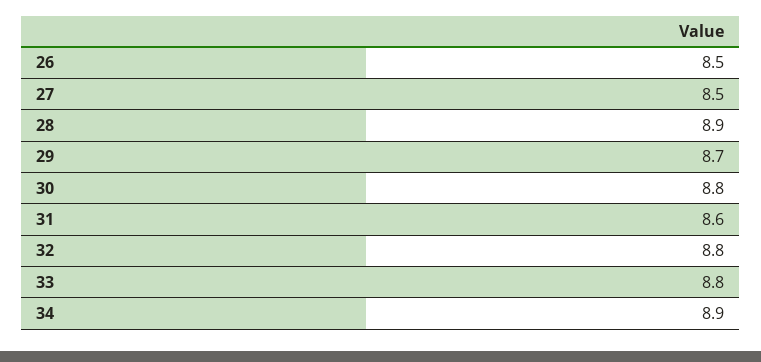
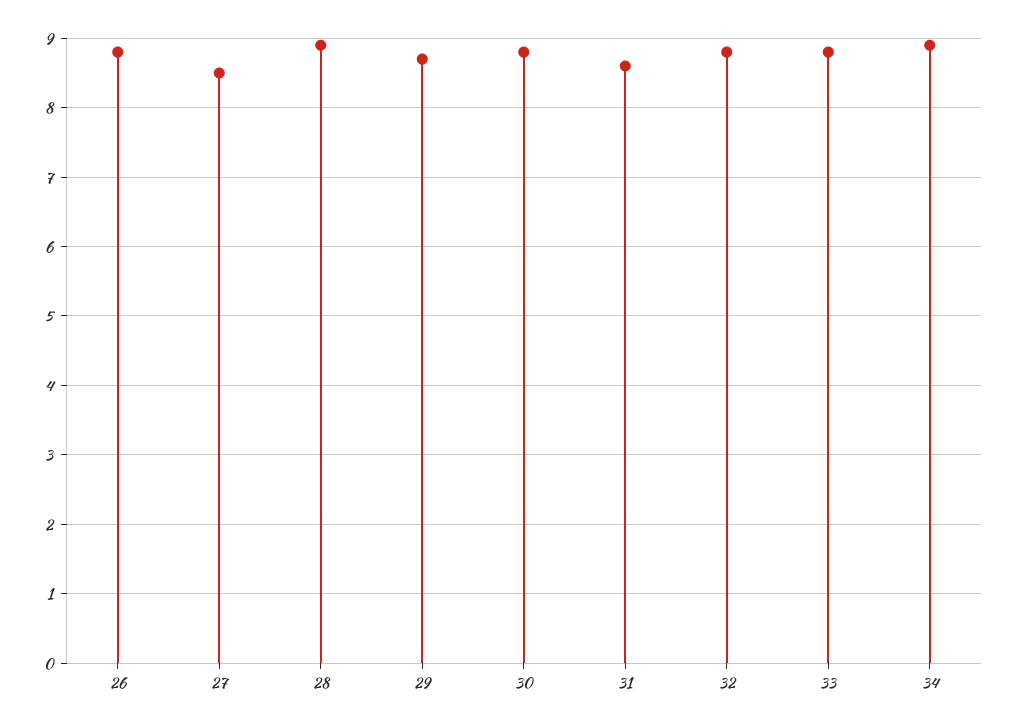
26: 8.5 -> 8.8

